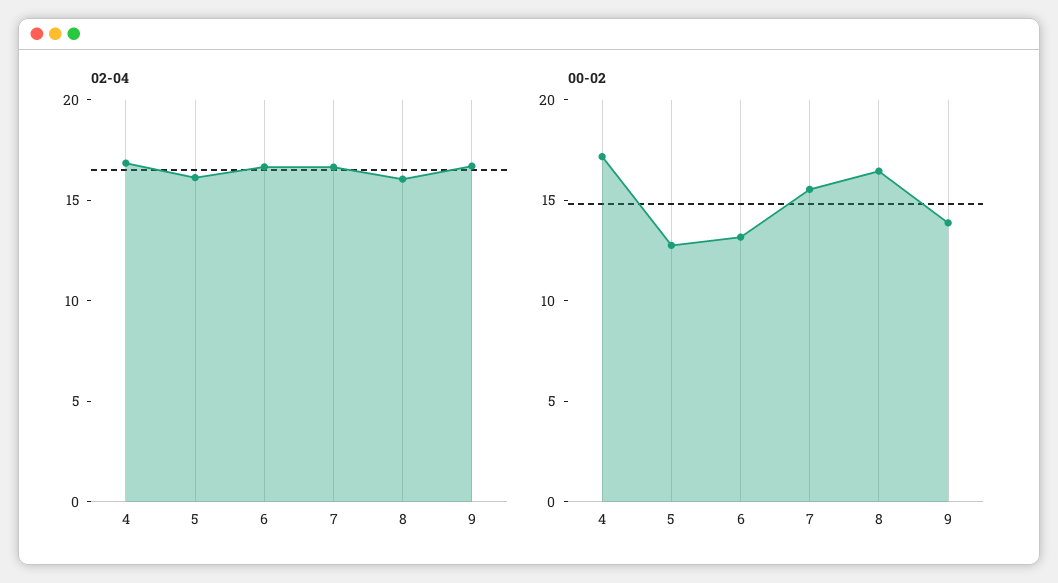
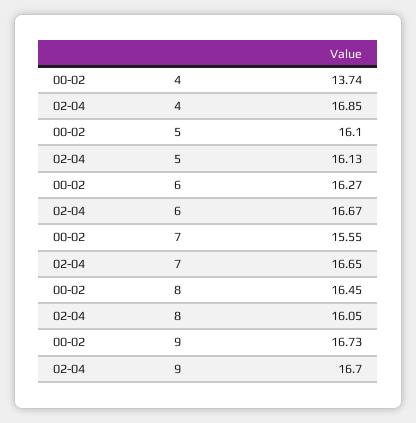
00-02, 4: 17 -> 13.74
00-02, 5: 13 -> 16.1
00-02, 6: 13 -> 16.27
00-02, 9: 14 -> 16.73

